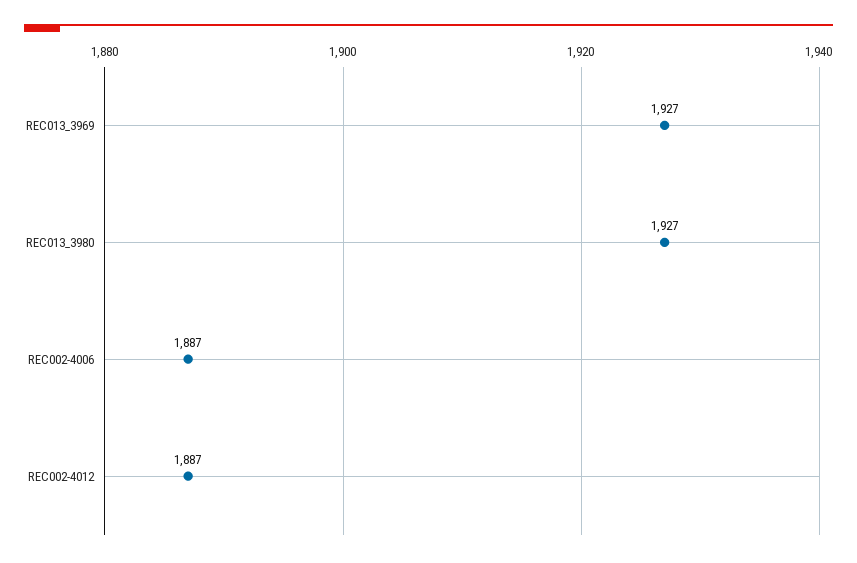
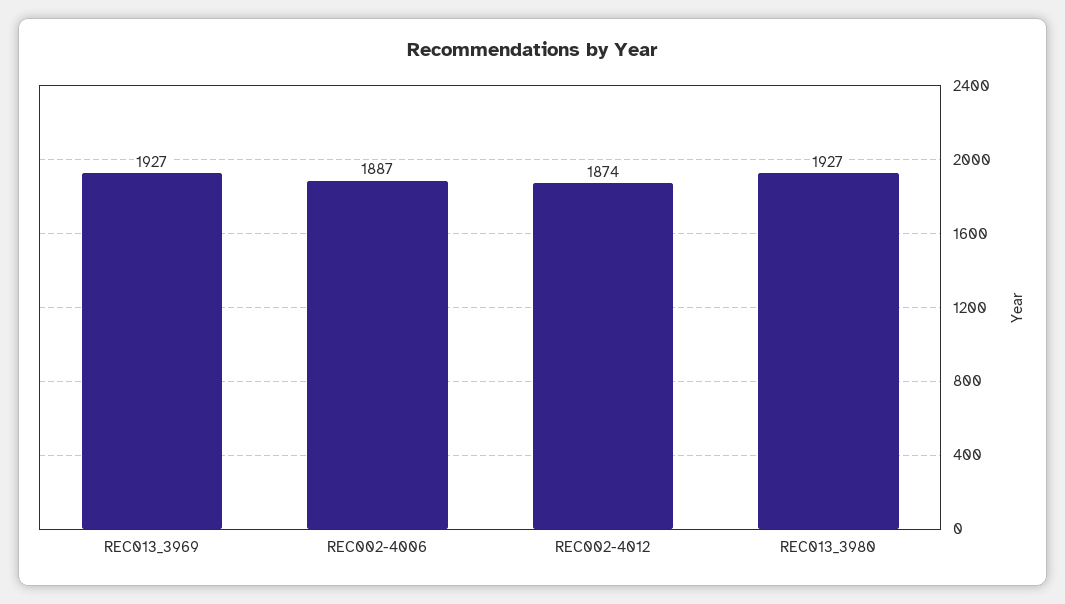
REC002-4012: 1887 -> 1874

